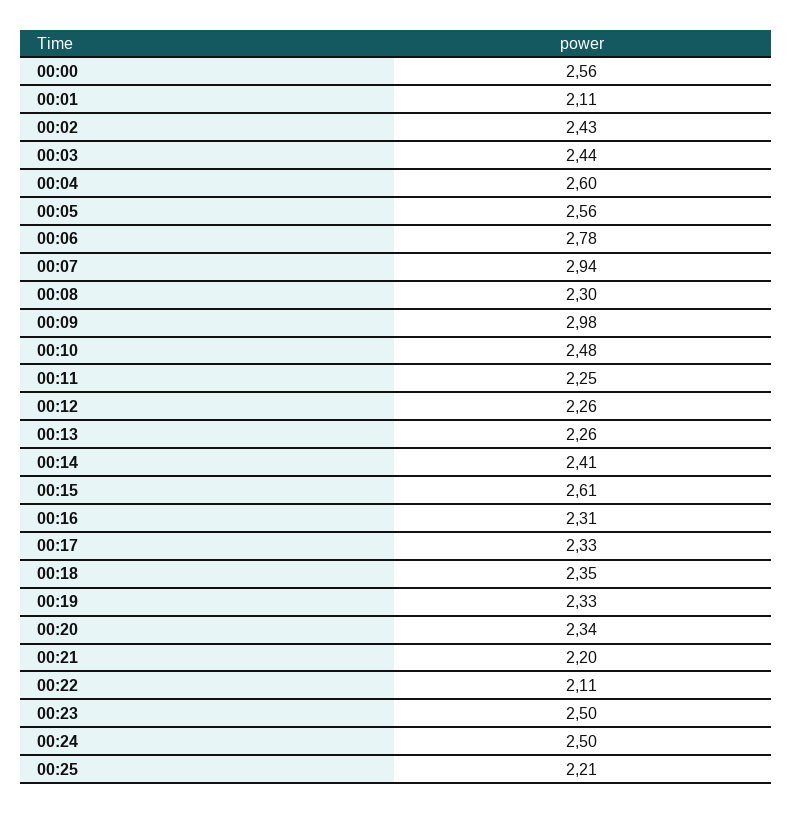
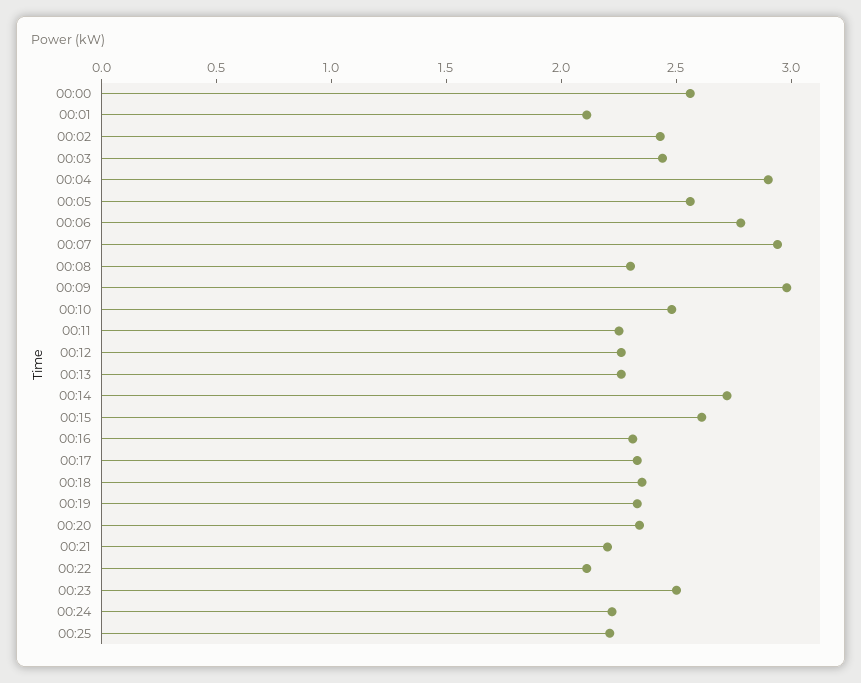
00:04: 2.6 -> 2.9
00:14: 2.41 -> 2.7
00:24: 2.5 -> 2.2

